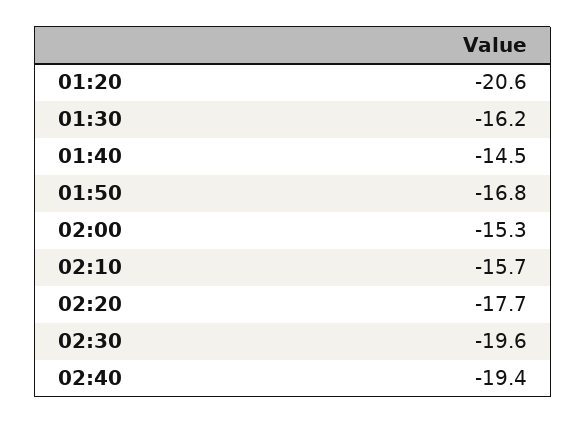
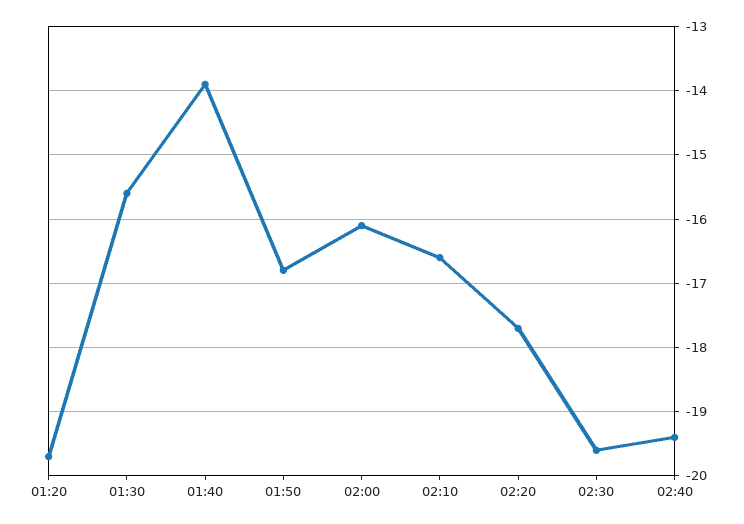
01:20: -20.6 -> -19.7
01:30: -16.2 -> -15.6
01:40: -14.5 -> -13.9
02:00: -15.3 -> -16.1
02:10: -15.7 -> -16.6

